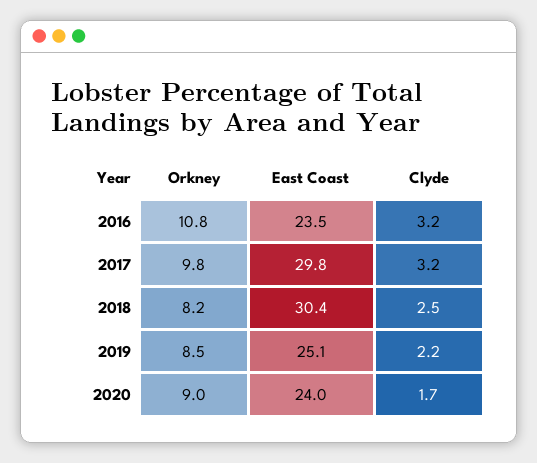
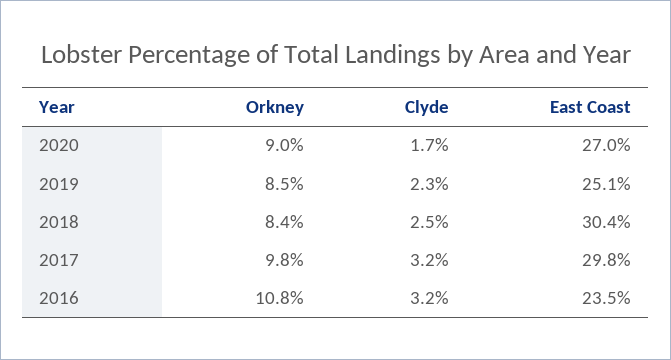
Orkney, 2018: 8.2 -> 8.4
Clyde, 2019: 2.2 -> 2.3
East Coast, 2020: 24 -> 27

